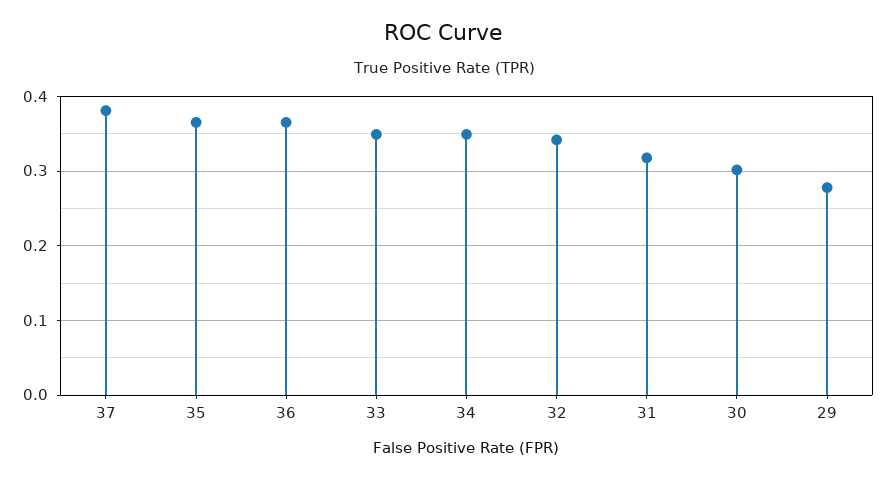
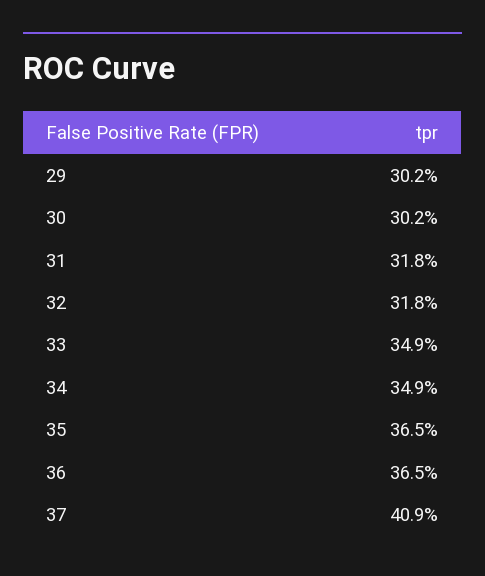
37: 0.38 -> 0.409
32: 0.34 -> 0.318
29: 0.28 -> 0.302

